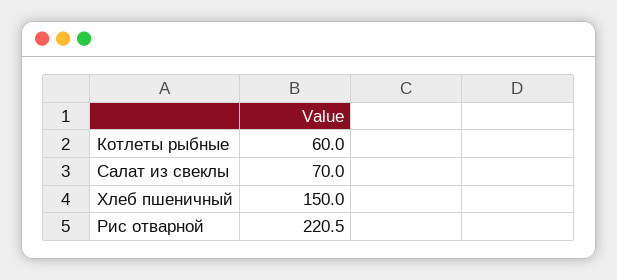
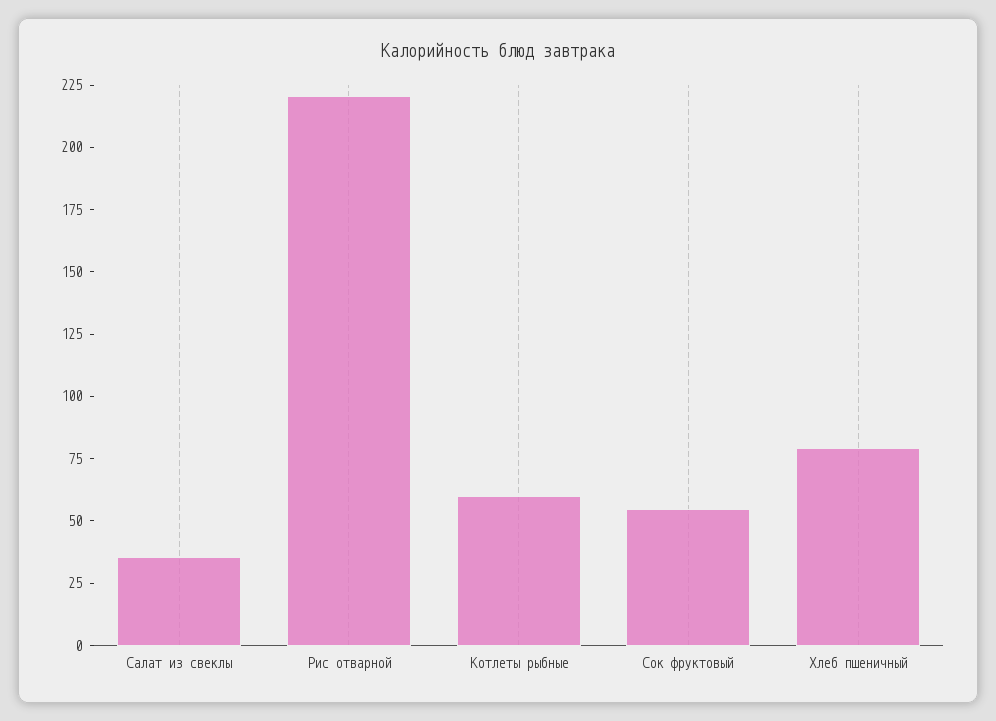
Салат из свеклы: 70 -> 35
Хлеб пшеничный: 150 -> 80
Сок фруктовый: none -> 55

